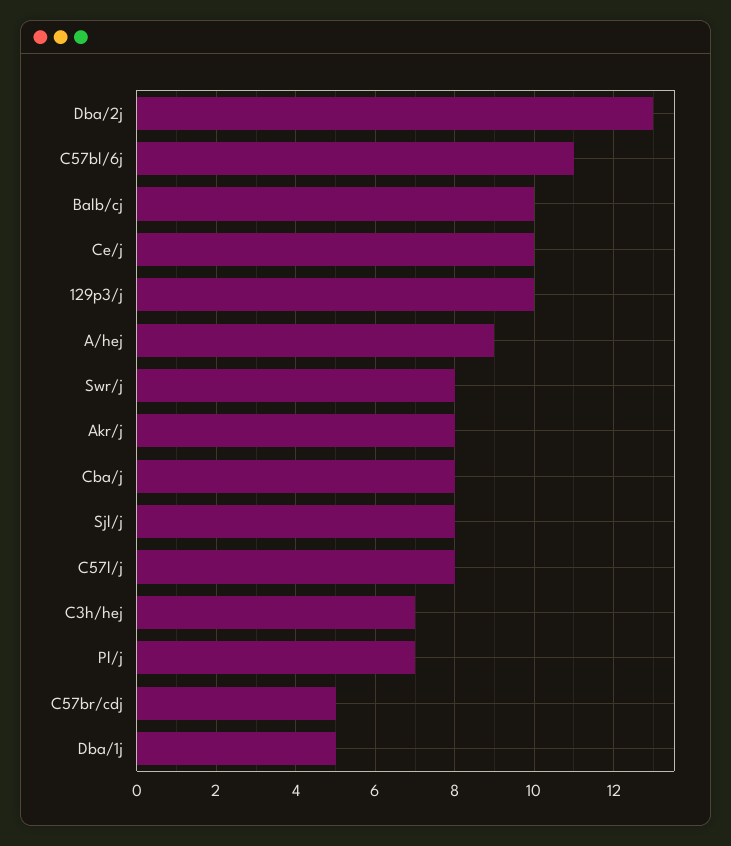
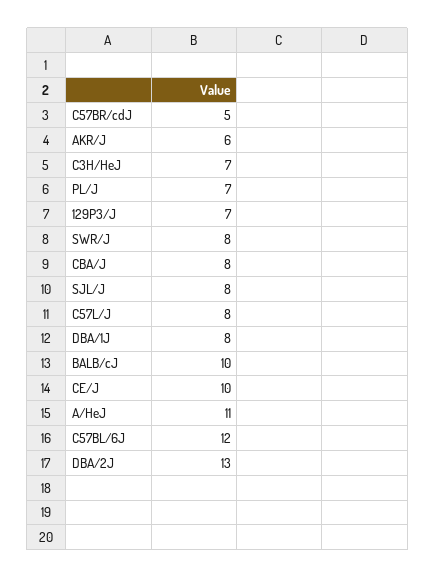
C57bl/6j: 11 -> 12
129p3/j: 10 -> 7
A/hej: 9 -> 11
Akr/j: 8 -> 6
Dba/1j: 5 -> 8

